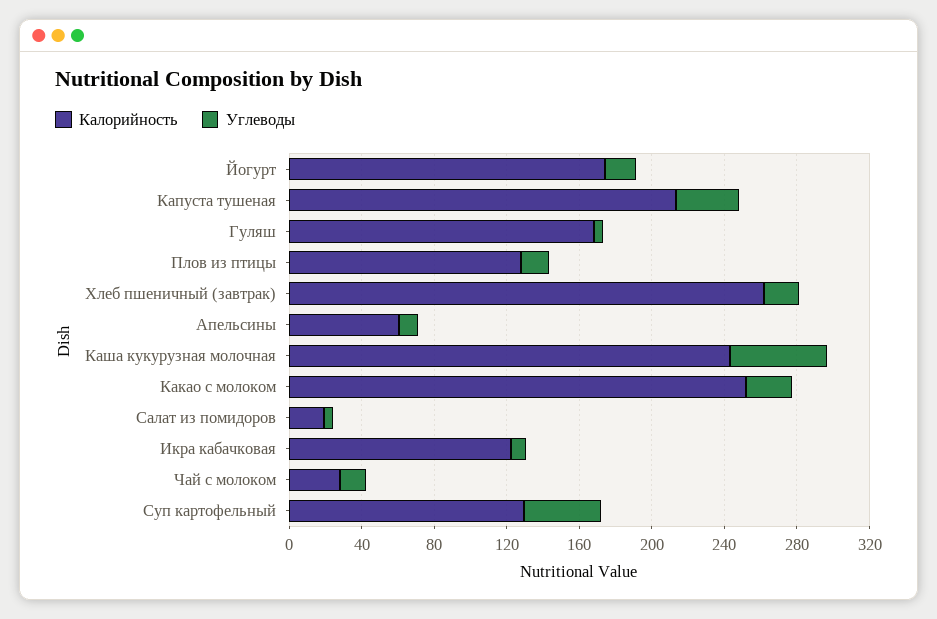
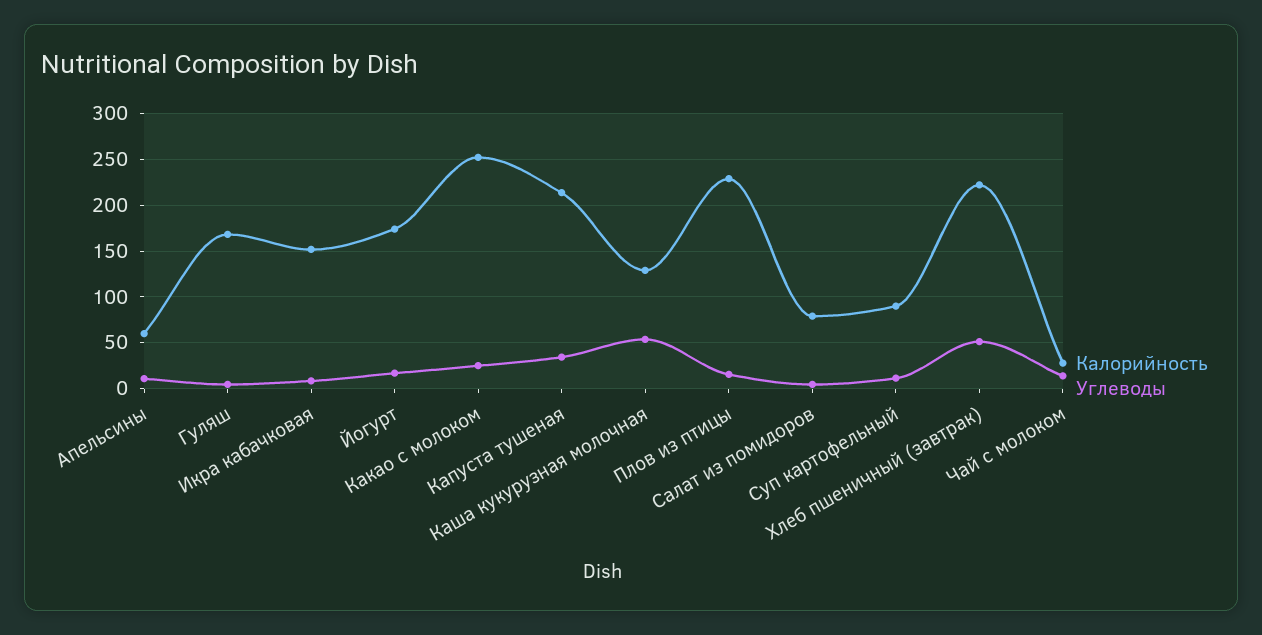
Калорийность, Плов из птицы: 130 -> 230
Калорийность, Хлеб пшеничный (завтрак): 260 -> 220
Углеводы, Хлеб пшеничный (завтрак): 20 -> 50
Калорийность, Каша кукурузная молочная: 240 -> 130
Калорийность, Салат из помидоров: 20 -> 80
Калорийность, Икра кабачковая: 120 -> 150
Калорийность, Суп картофельный: 130 -> 90
Углеводы, Суп картофельный: 40 -> 10

